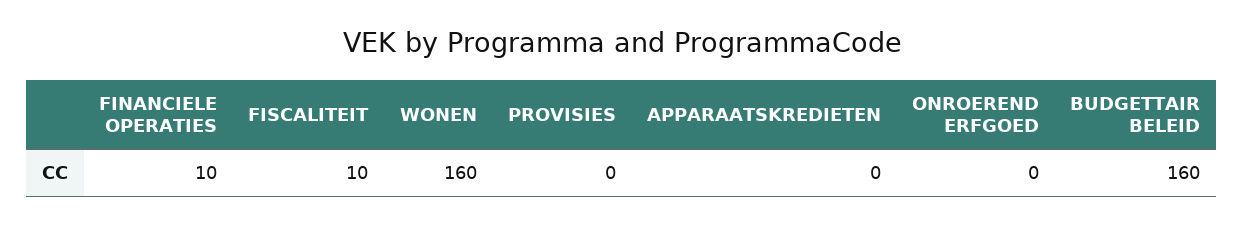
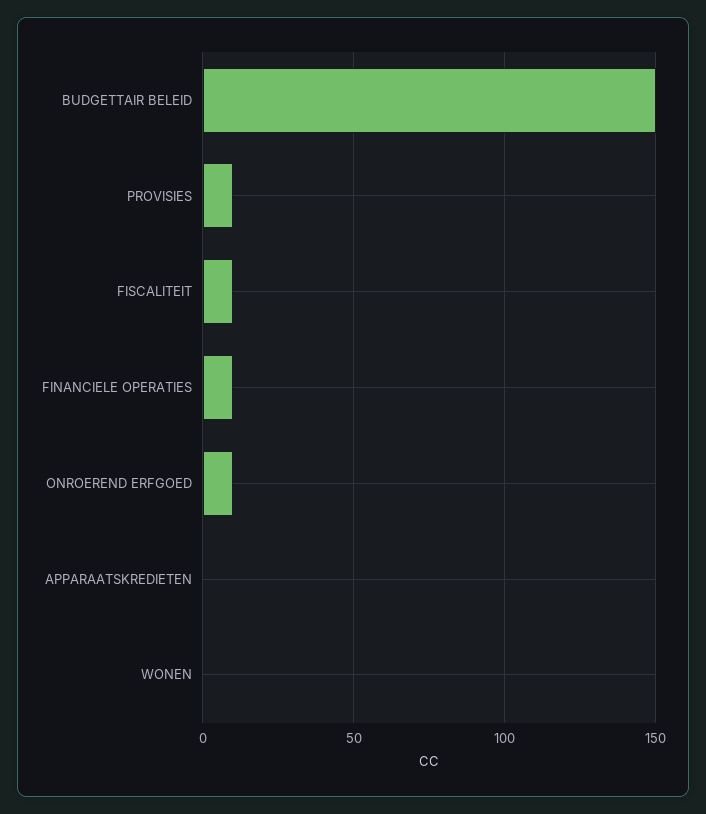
WONEN: 160 -> 0
PROVISIES: 0 -> 10
ONROEREND ERFGOED: 0 -> 10
BUDGETTAIR BELEID: 160 -> 150

